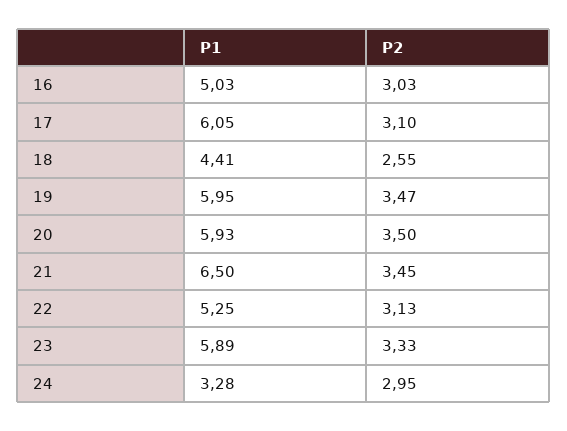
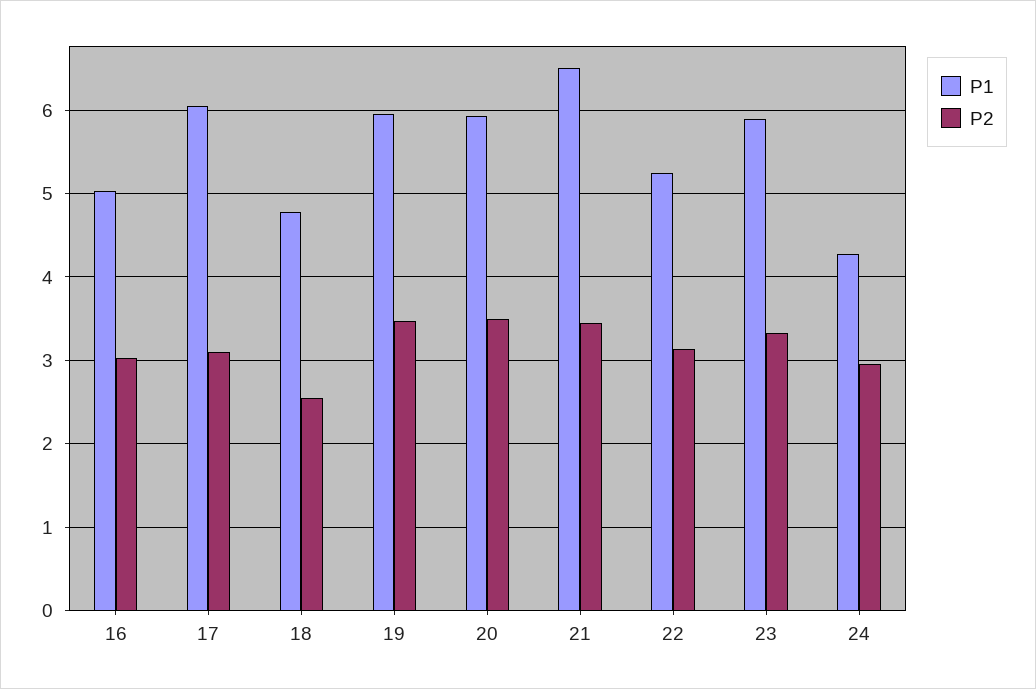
P1, 18: 4.41 -> 4.8
P1, 24: 3.28 -> 4.3

